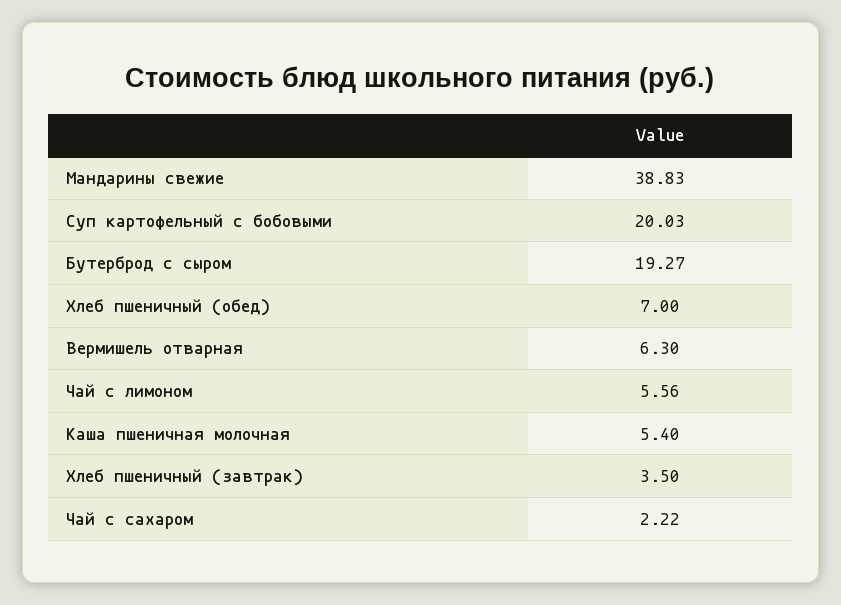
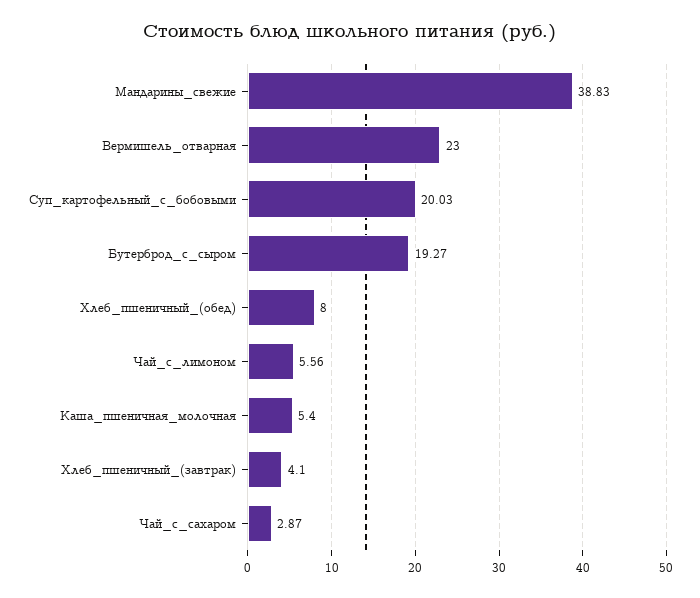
Хлеб пшеничный (обед): 7 -> 8
Вермишель отварная: 6.3 -> 23
Хлеб пшеничный (завтрак): 3.5 -> 4.1
Чай с сахаром: 2.22 -> 2.87

